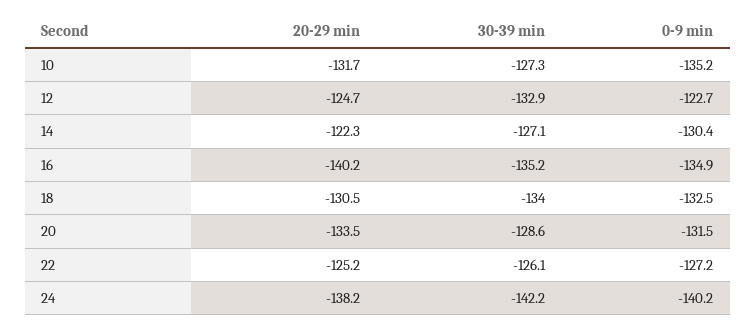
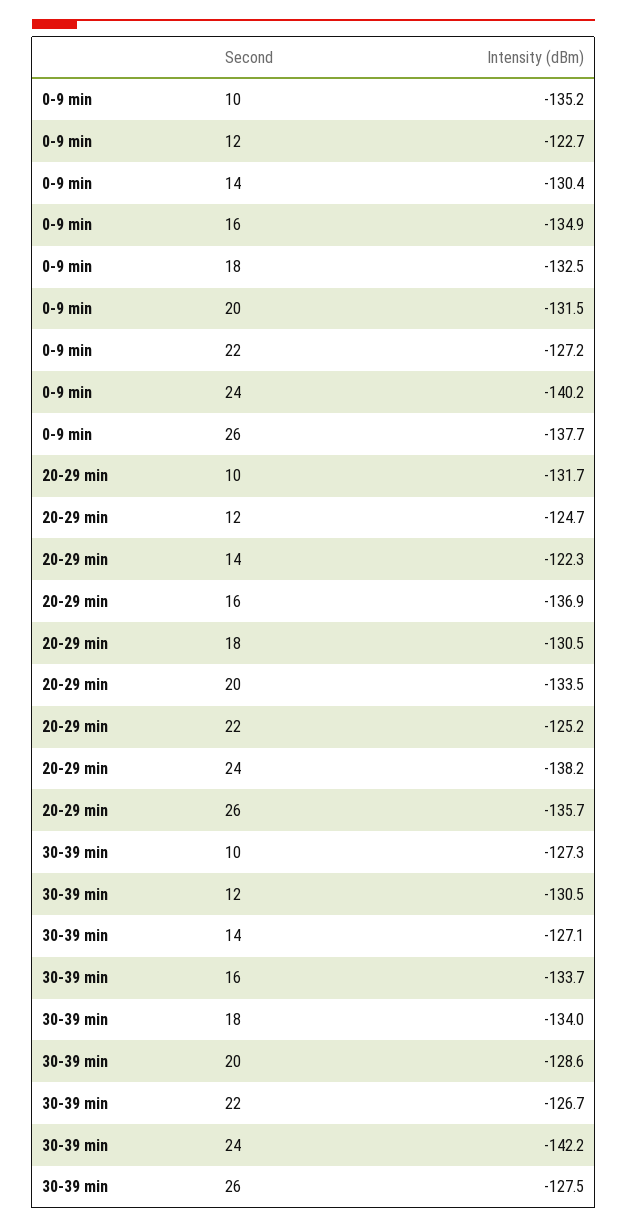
30-39 min, 12: -132.9 -> -130.5
20-29 min, 16: -140.2 -> -136.9
30-39 min, 16: -135.2 -> -133.7
30-39 min, 22: -126.1 -> -126.7
0-9 min, 26: none -> -137.7
20-29 min, 26: none -> -135.7
30-39 min, 26: none -> -127.5

